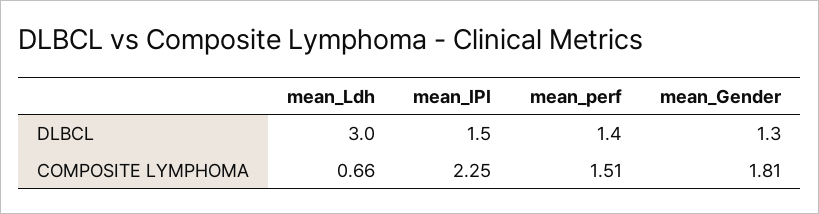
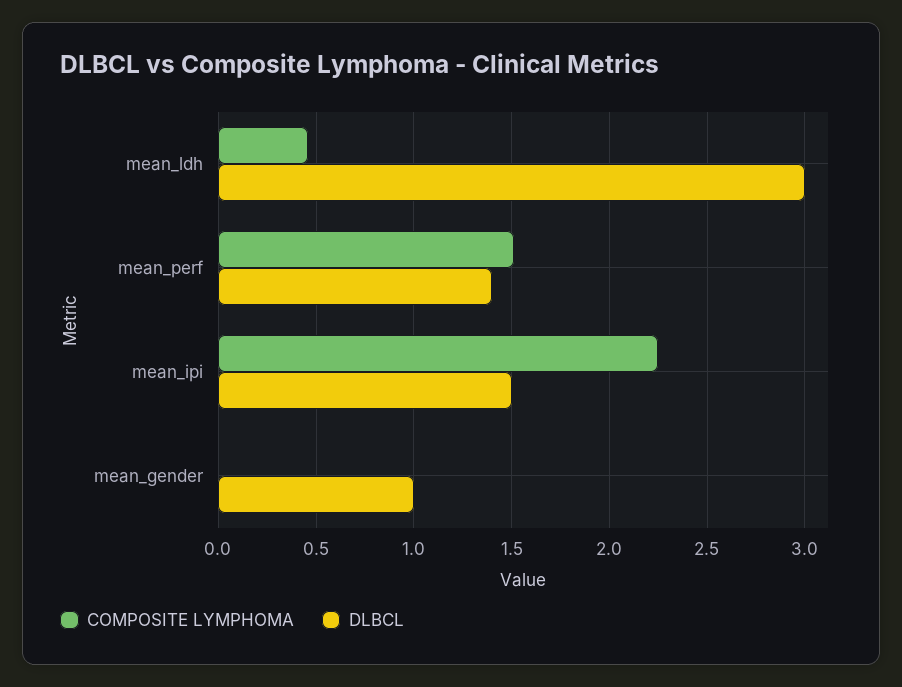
DLBCL, mean_Gender: 1.3 -> 1
COMPOSITE LYMPHOMA, mean_Ldh: 0.66 -> 0.45
COMPOSITE LYMPHOMA, mean_Gender: 1.81 -> 0

